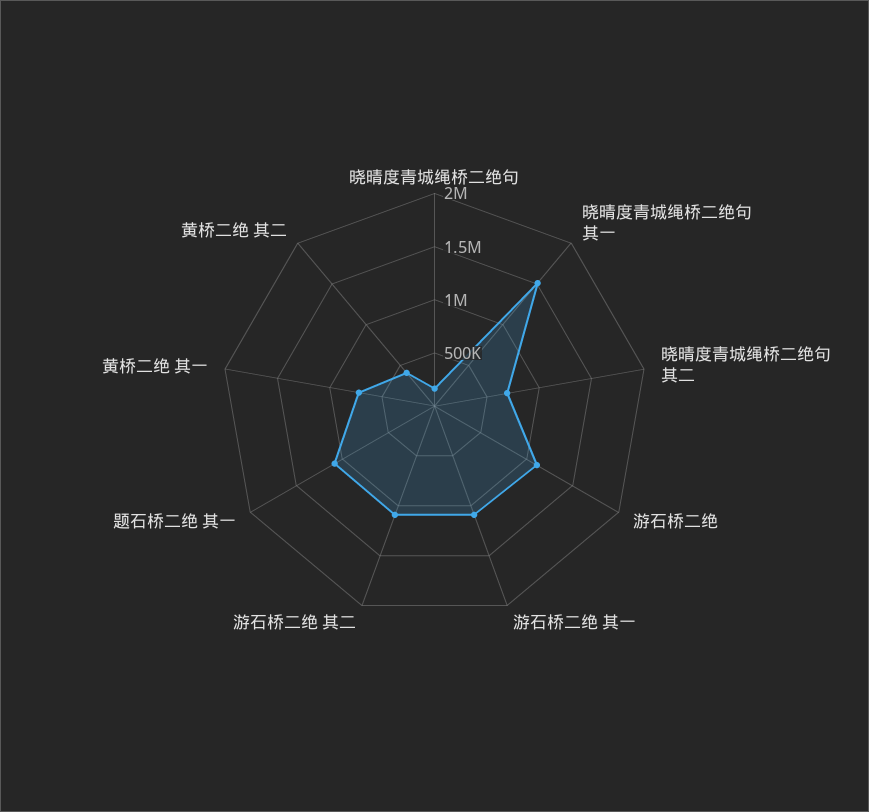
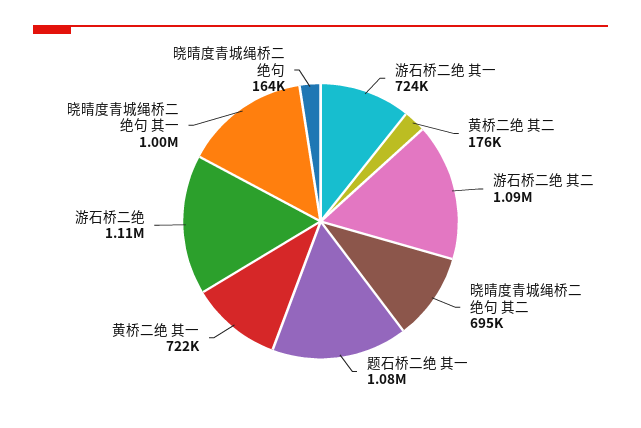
晓晴度青城绳桥二绝句 其一: 1500000 -> 1000000
游石桥二绝 其一: 1100000 -> 724000
黄桥二绝 其二: 400000 -> 176000

